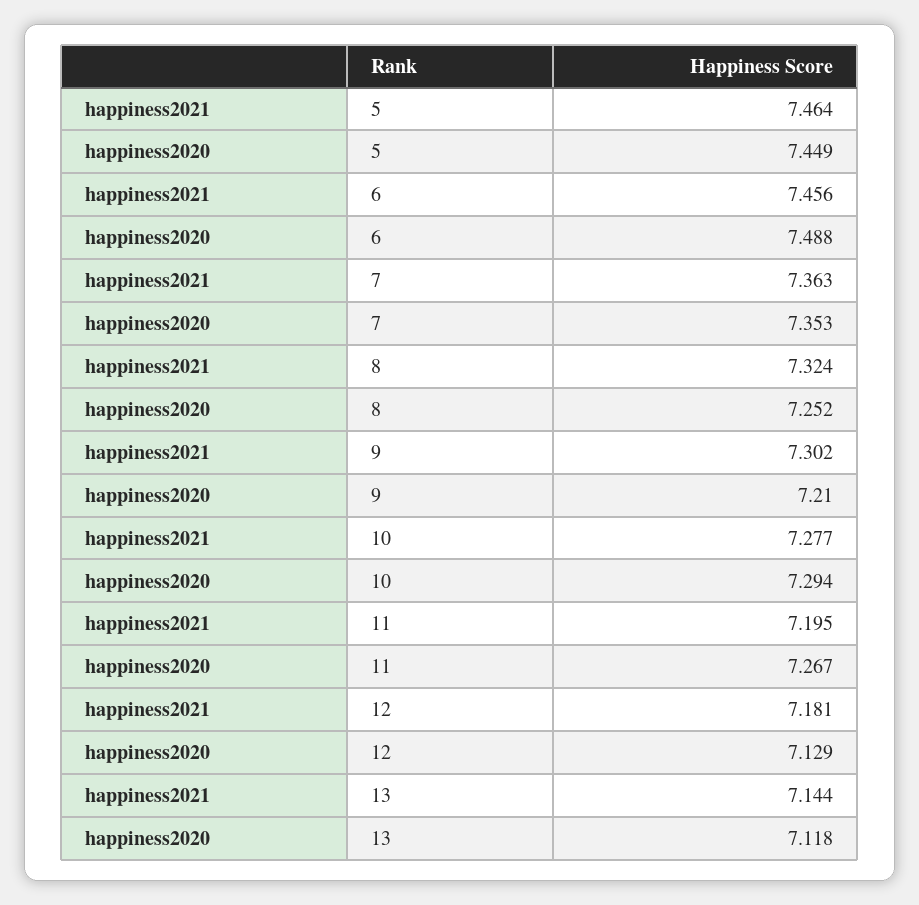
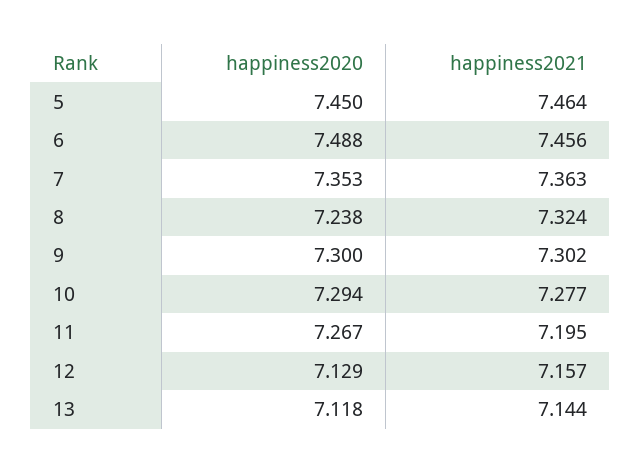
happiness2020, 5: 7.449 -> 7.45
happiness2020, 8: 7.252 -> 7.238
happiness2020, 9: 7.21 -> 7.3
happiness2021, 12: 7.181 -> 7.157

